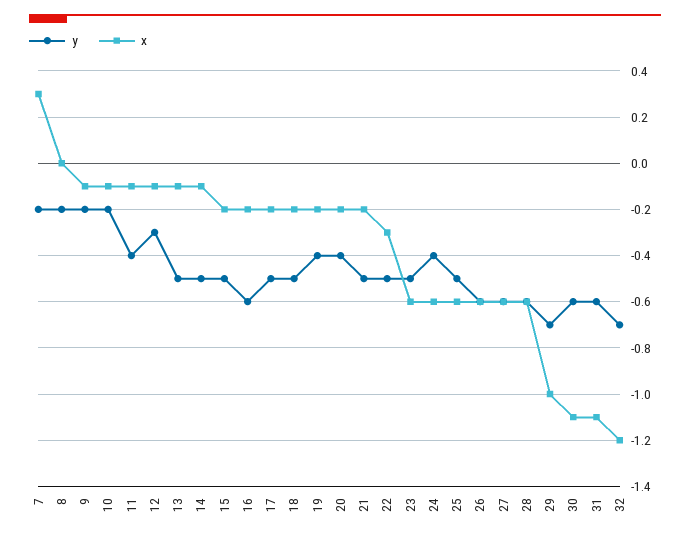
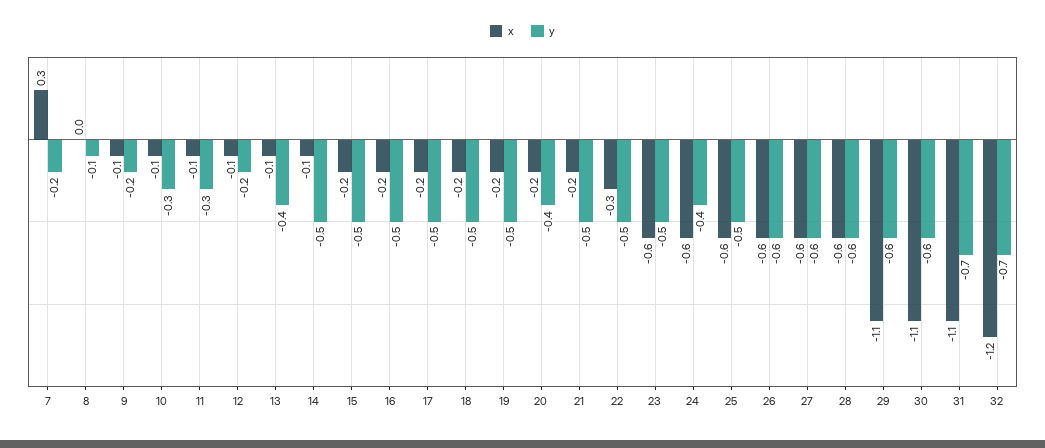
y, 8: -0.2 -> -0.1
y, 10: -0.2 -> -0.3
y, 11: -0.4 -> -0.3
y, 12: -0.3 -> -0.2
y, 13: -0.5 -> -0.4
y, 16: -0.6 -> -0.5
y, 19: -0.4 -> -0.5
y, 29: -0.7 -> -0.6
x, 29: -1 -> -1.1
y, 31: -0.6 -> -0.7

